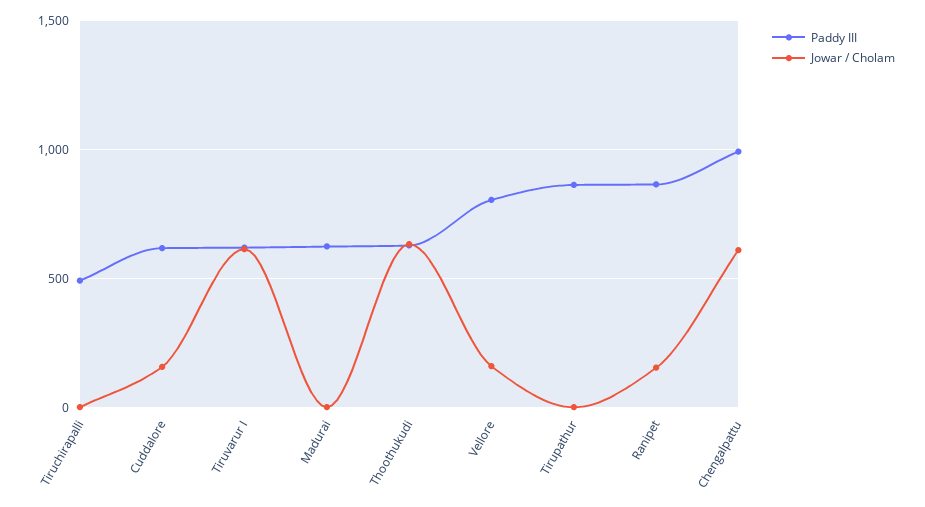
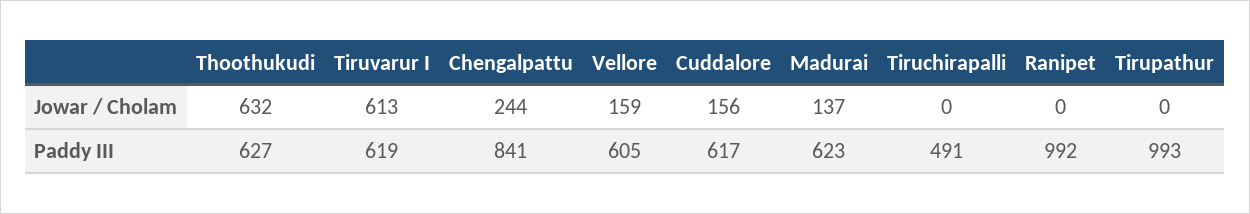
Jowar / Cholam, Madurai: 0 -> 137
Paddy III, Vellore: 800 -> 605
Paddy III, Tirupathur: 850 -> 993
Paddy III, Ranipet: 850 -> 992
Jowar / Cholam, Ranipet: 150 -> 0
Paddy III, Chengalpattu: 1000 -> 841
Jowar / Cholam, Chengalpattu: 600 -> 244

